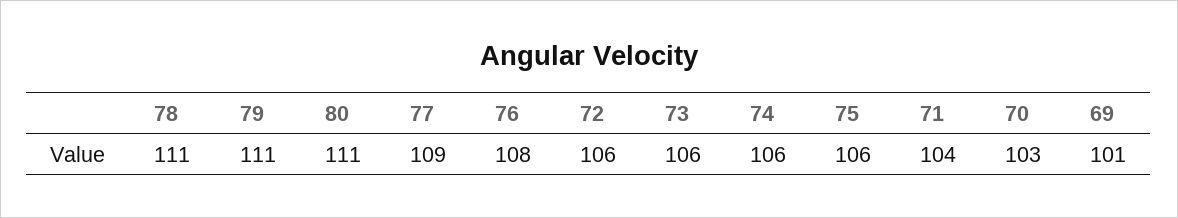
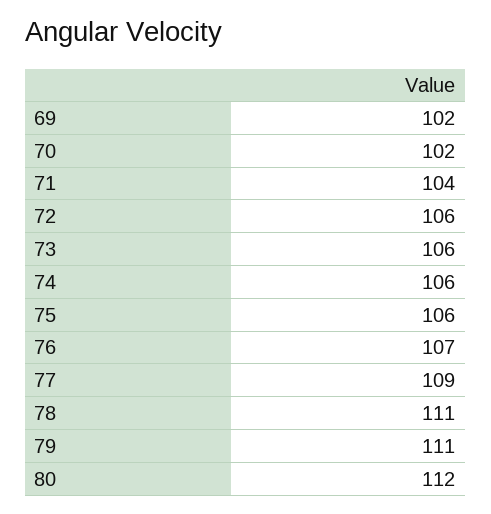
80: 111 -> 112
76: 108 -> 107
70: 103 -> 102
69: 101 -> 102

